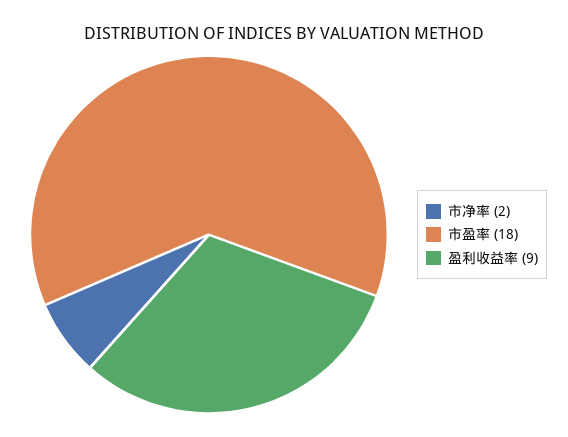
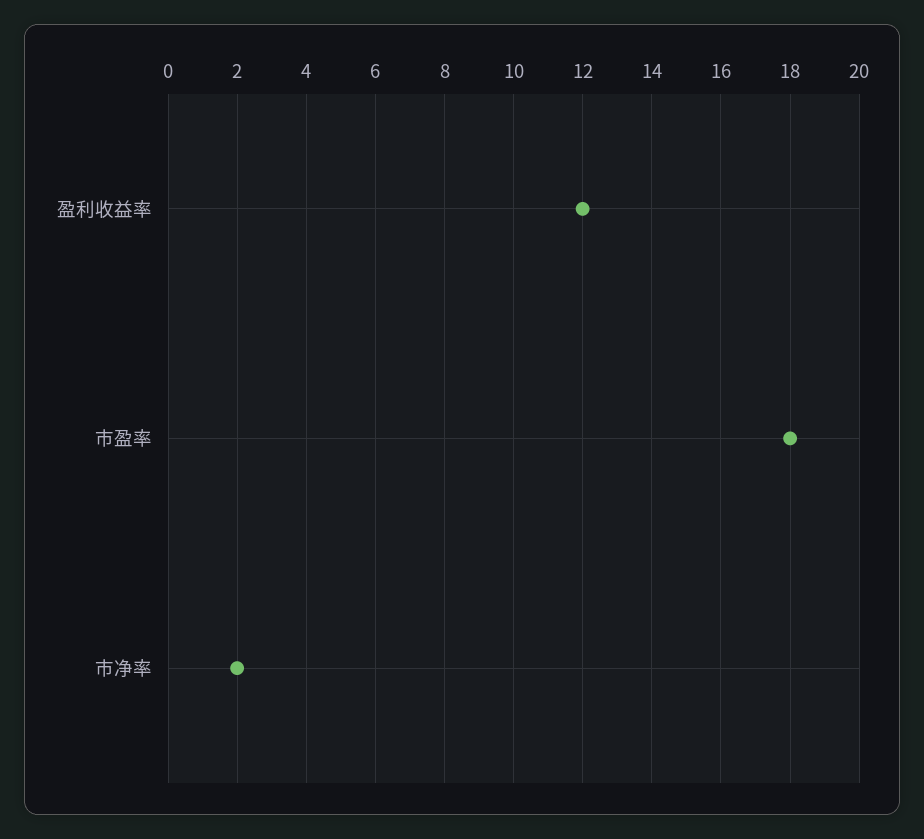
盈利收益率: 9 -> 12

